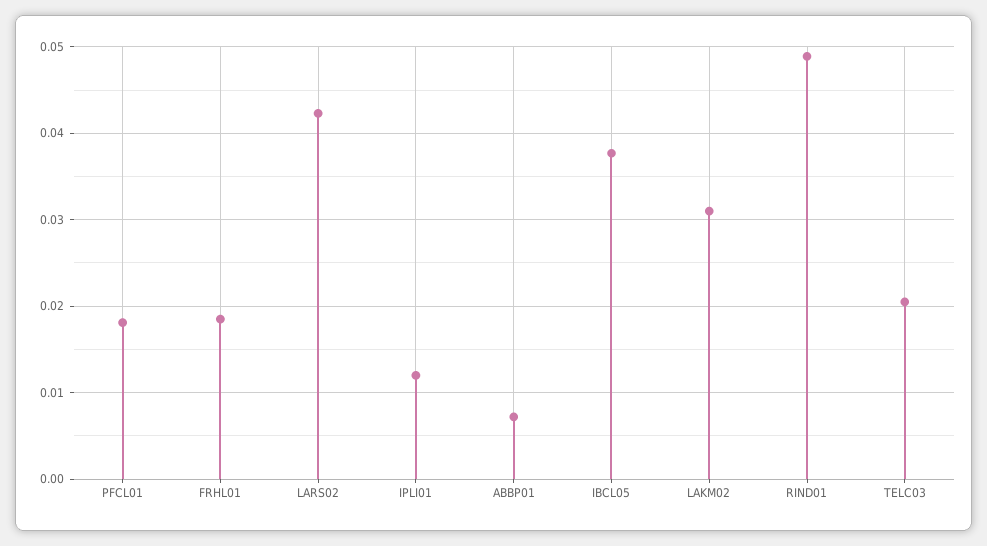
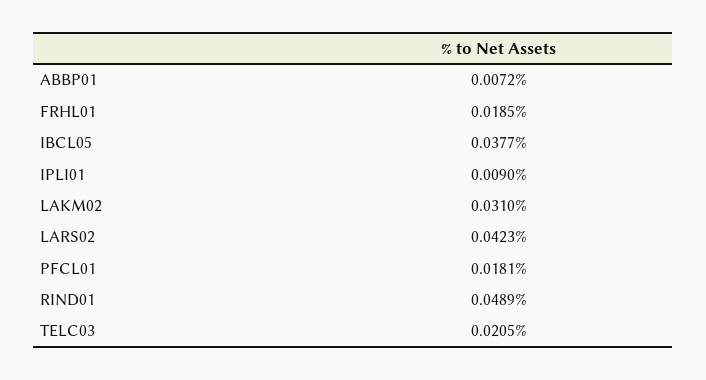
IPLI01: 0.012 -> 0.009

